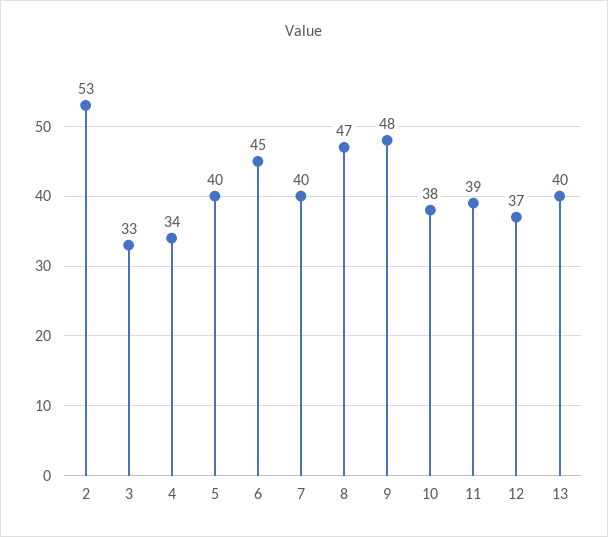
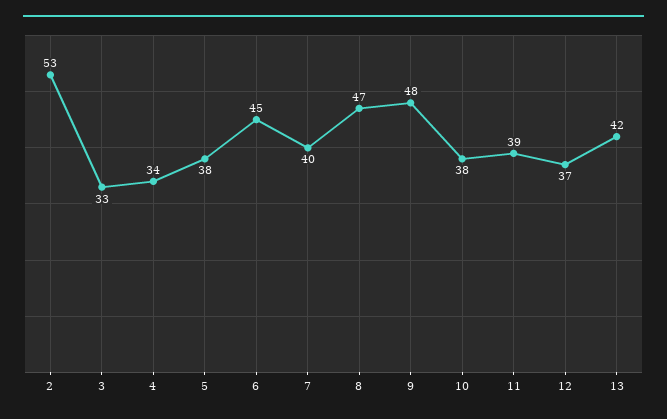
5: 40 -> 38
13: 40 -> 42

